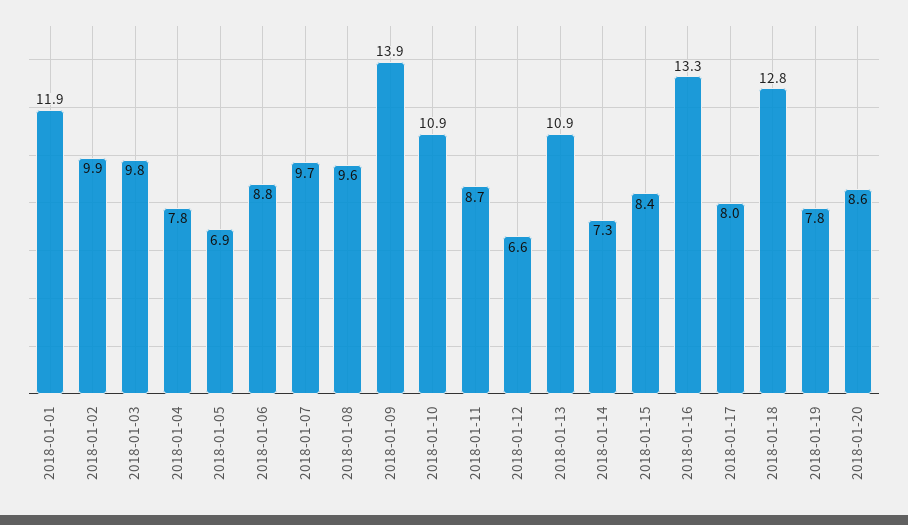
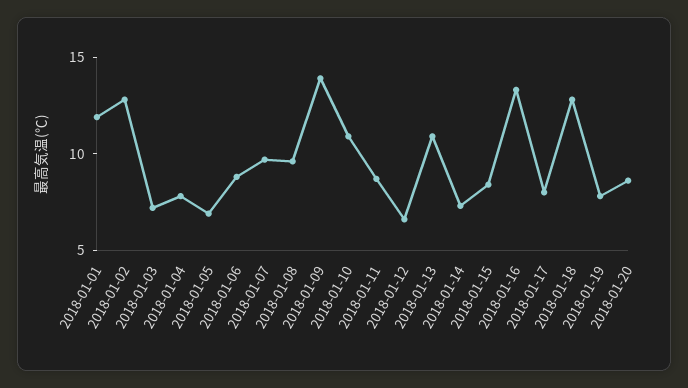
2018-01-02: 9.9 -> 13
2018-01-03: 9.8 -> 7

